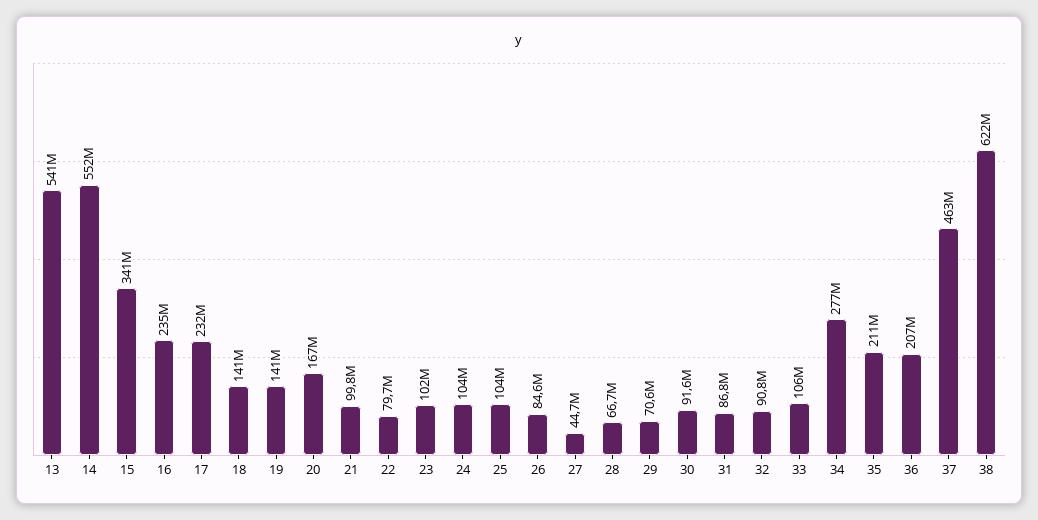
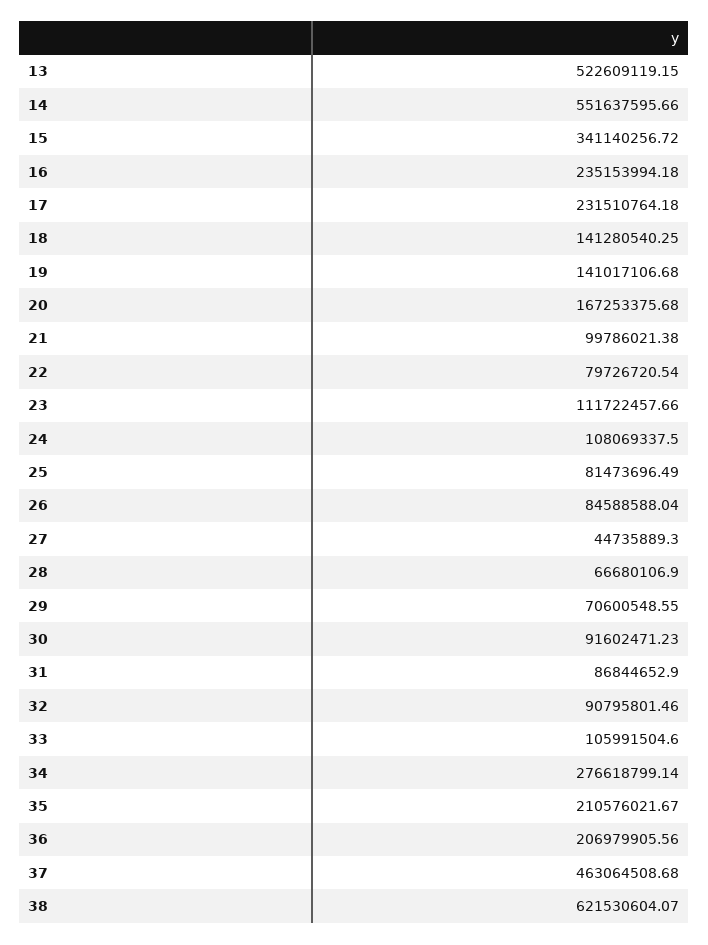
13: 541000000 -> 522609119.15
23: 102000000 -> 111722457.66
24: 104000000 -> 108069337.5
25: 104000000 -> 81473696.49

